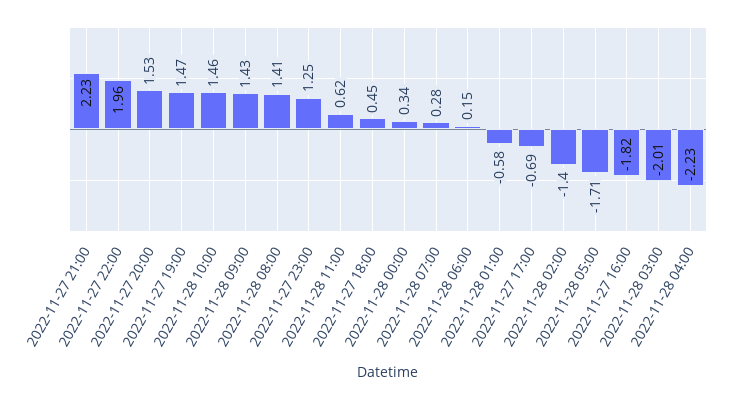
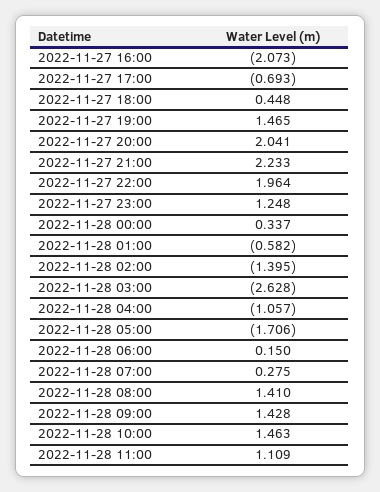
2022-11-27 20:00: 1.53 -> 2.041
2022-11-28 11:00: 0.62 -> 1.109
2022-11-27 16:00: -1.82 -> -2.073
2022-11-28 03:00: -2.01 -> -2.628
2022-11-28 04:00: -2.23 -> -1.057

